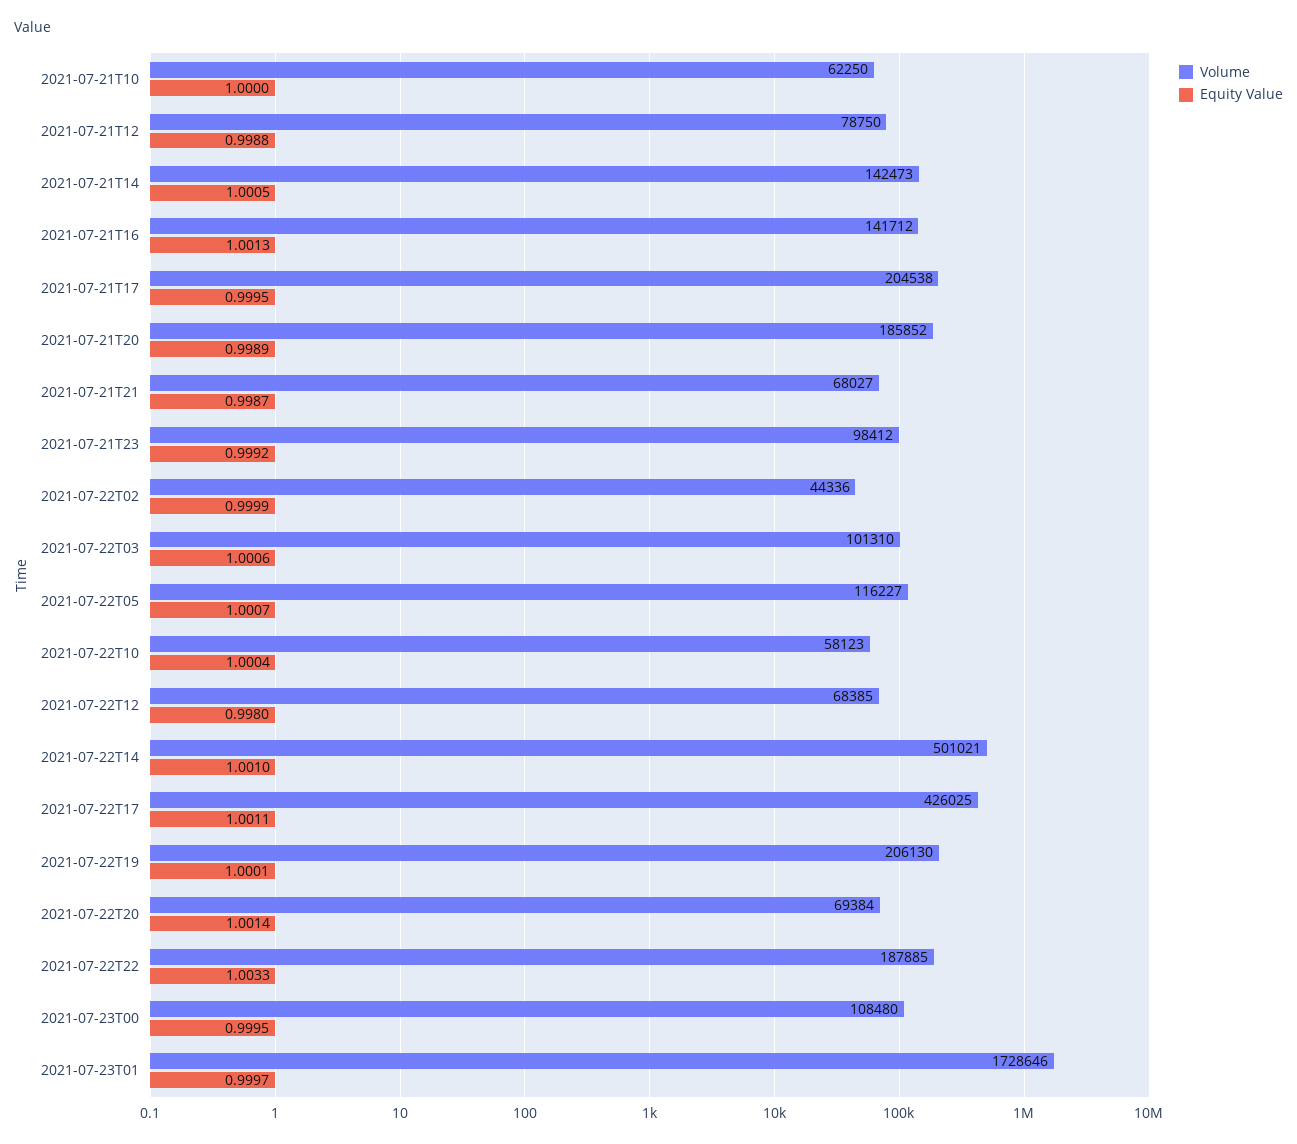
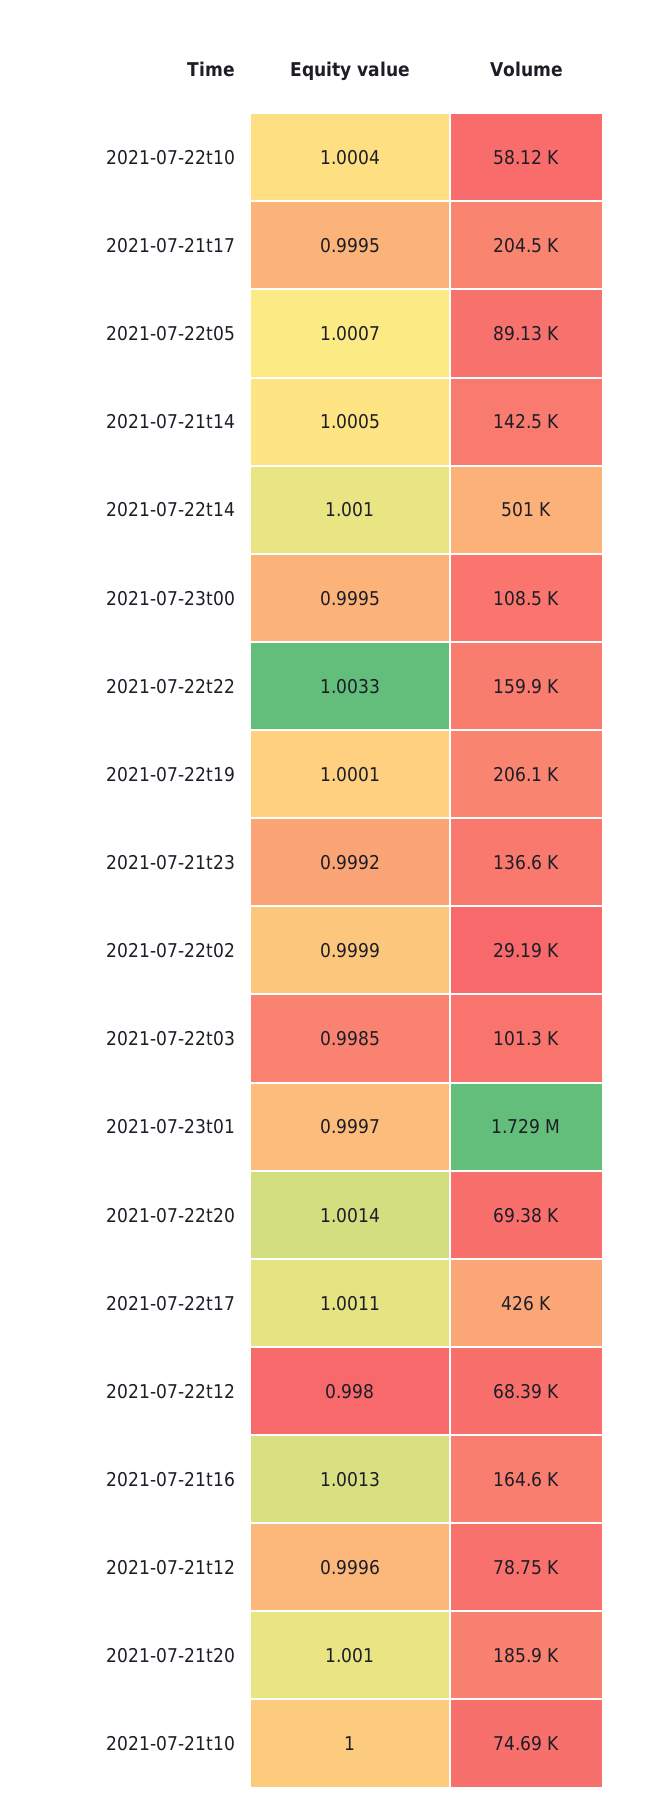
Volume, 2021-07-21T10: 62250 -> 74690
Equity Value, 2021-07-21T12: 0.9988 -> 0.9996
Volume, 2021-07-21T16: 141712 -> 164600
Equity Value, 2021-07-21T20: 0.9989 -> 1.001
Volume, 2021-07-21T21: 68027 -> none
Equity Value, 2021-07-21T21: 0.9987 -> none
Volume, 2021-07-21T23: 98412 -> 136600
Volume, 2021-07-22T02: 44336 -> 29190
Equity Value, 2021-07-22T03: 1.0006 -> 0.9985
Volume, 2021-07-22T05: 116227 -> 89130
Volume, 2021-07-22T22: 187885 -> 159900

